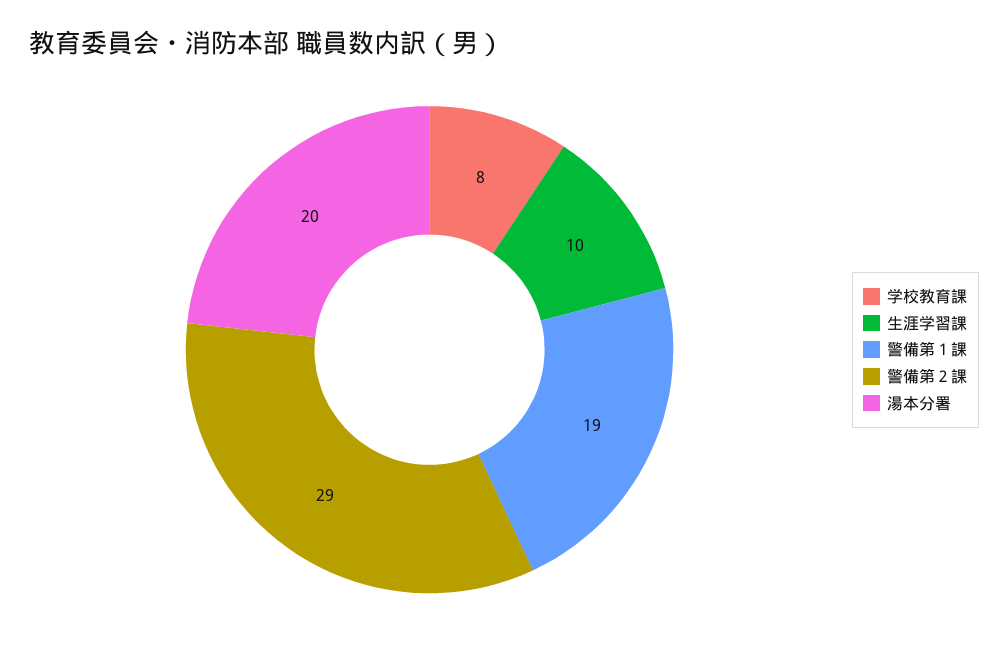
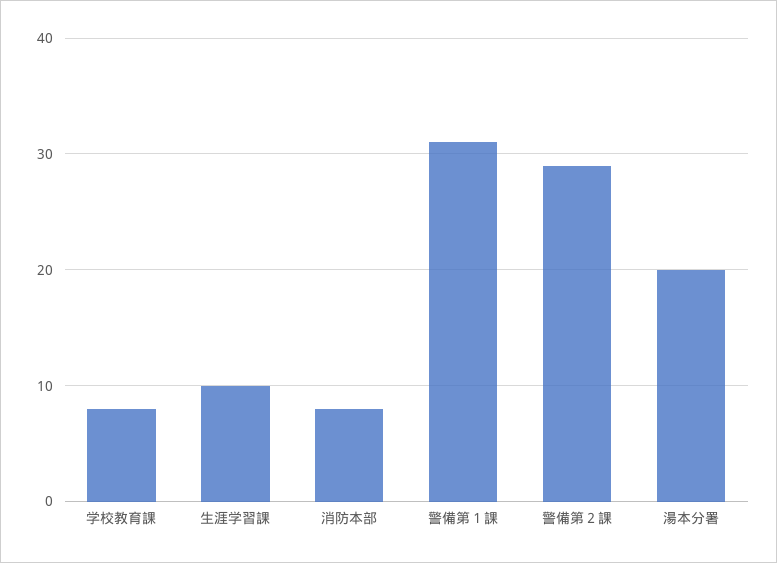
警備第１課: 19 -> 31
消防本部: none -> 8

